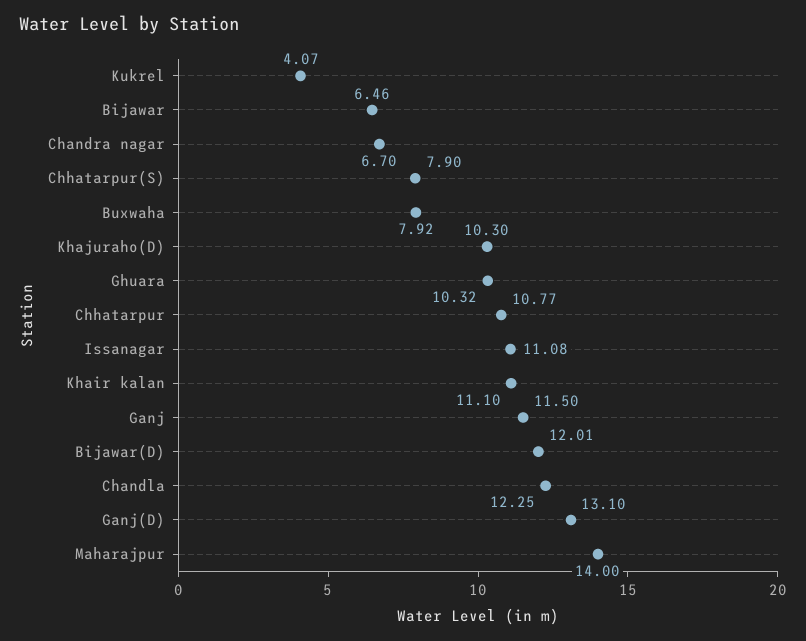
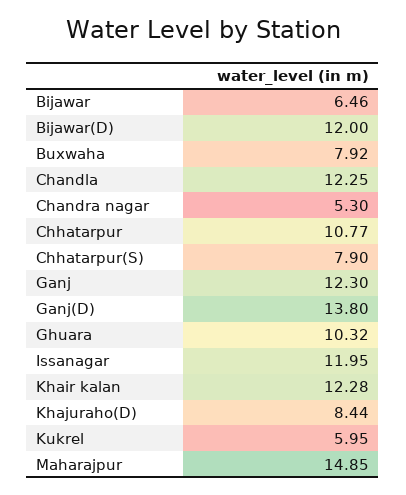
Kukrel: 4.07 -> 5.95
Chandra nagar: 6.7 -> 5.3
Khajuraho(D): 10.3 -> 8.44
Issanagar: 11.08 -> 11.95
Khair kalan: 11.1 -> 12.28
Ganj: 11.5 -> 12.3
Bijawar(D): 12.01 -> 12
Ganj(D): 13.1 -> 13.8
Maharajpur: 14 -> 14.85

